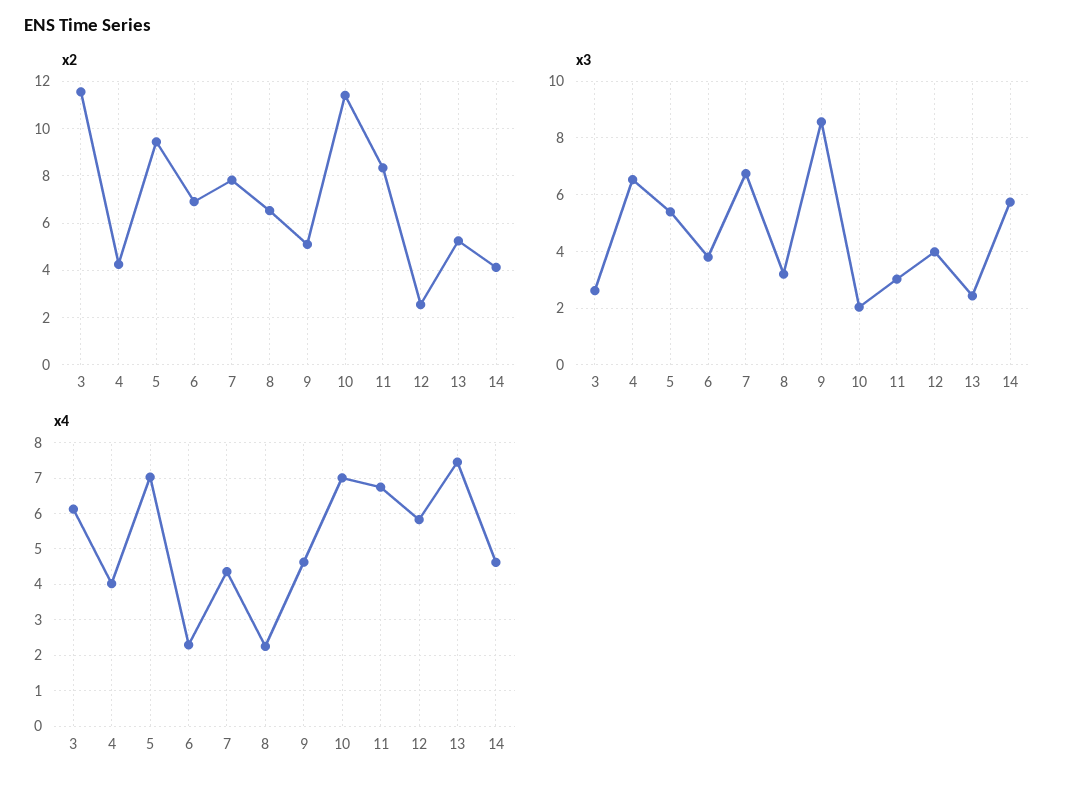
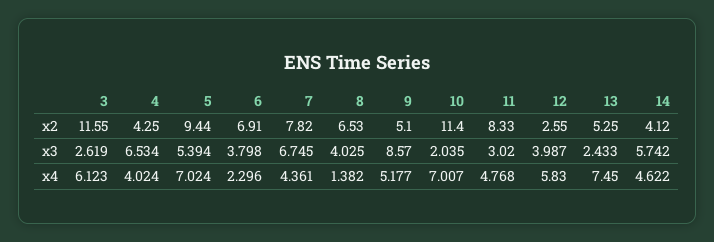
x3, 8: 3.25 -> 4.025
x4, 8: 2.2 -> 1.382
x4, 9: 4.6 -> 5.177
x4, 11: 6.8 -> 4.768

